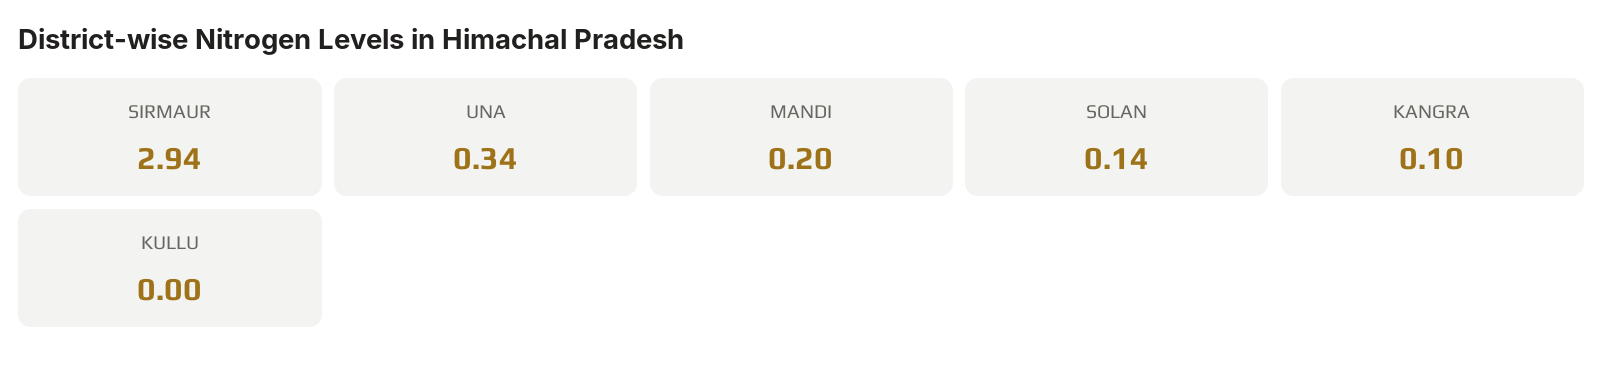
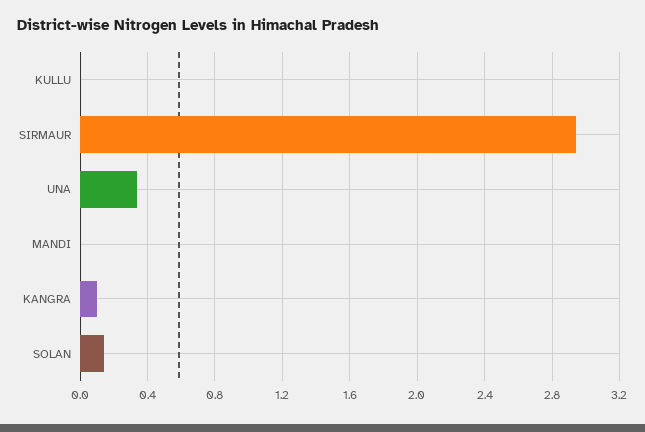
MANDI: 0.2 -> 0

